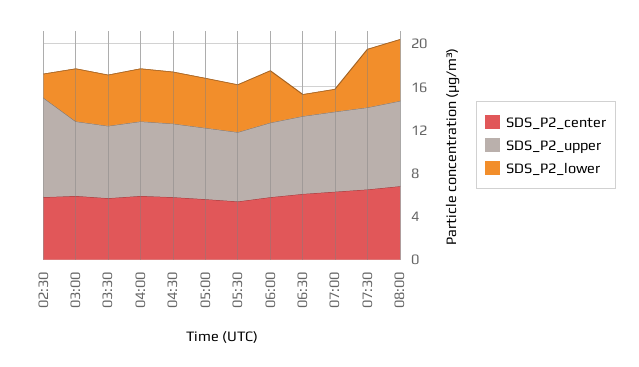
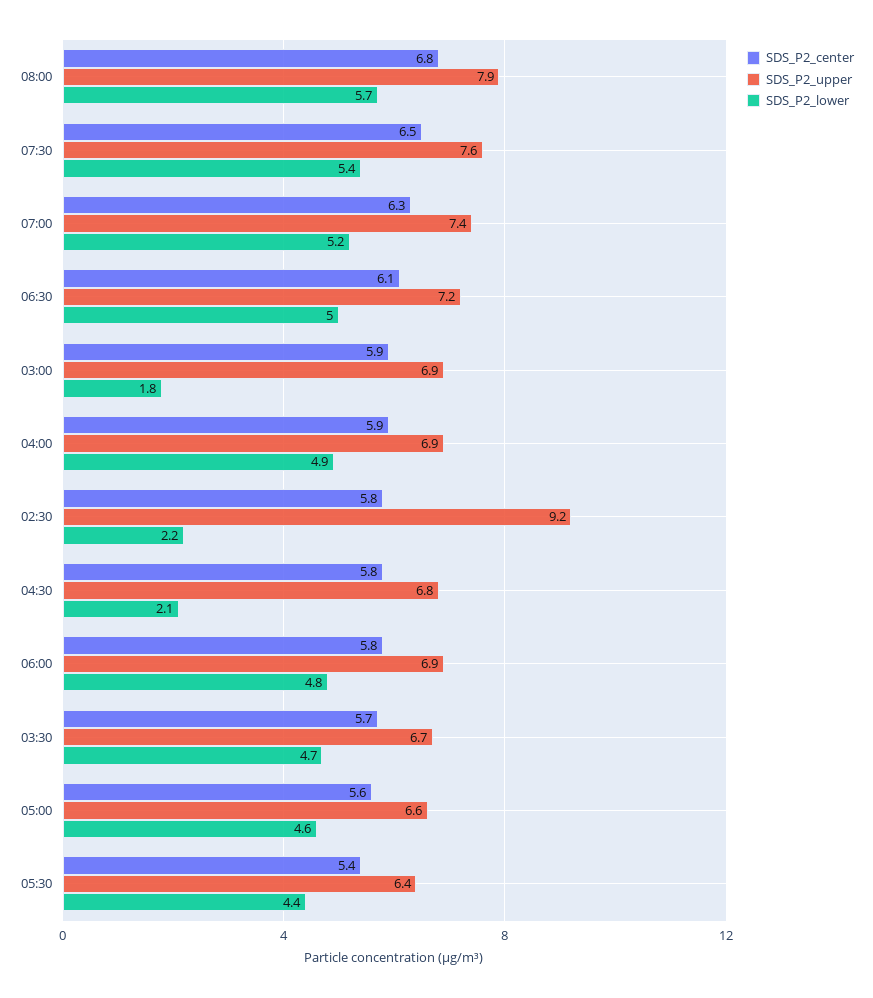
SDS_P2_lower, 03:00: 5 -> 1.8
SDS_P2_lower, 04:30: 5 -> 2.1
SDS_P2_lower, 06:30: 2 -> 5
SDS_P2_lower, 07:00: 2 -> 5.2

